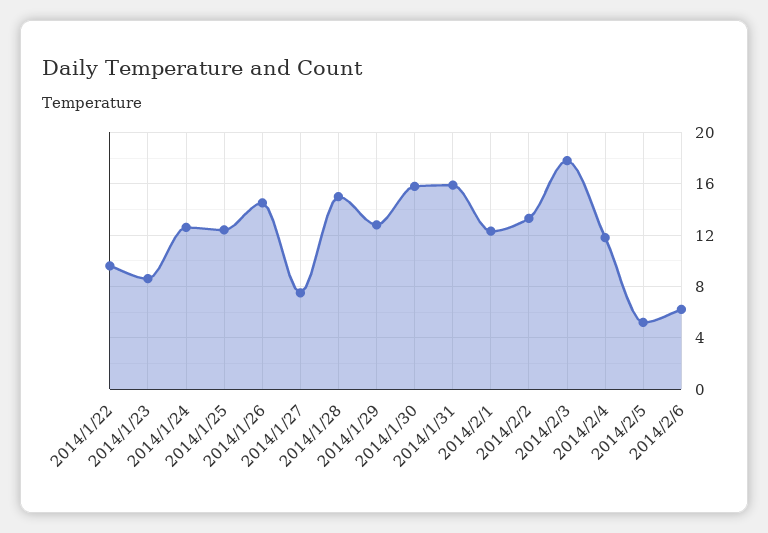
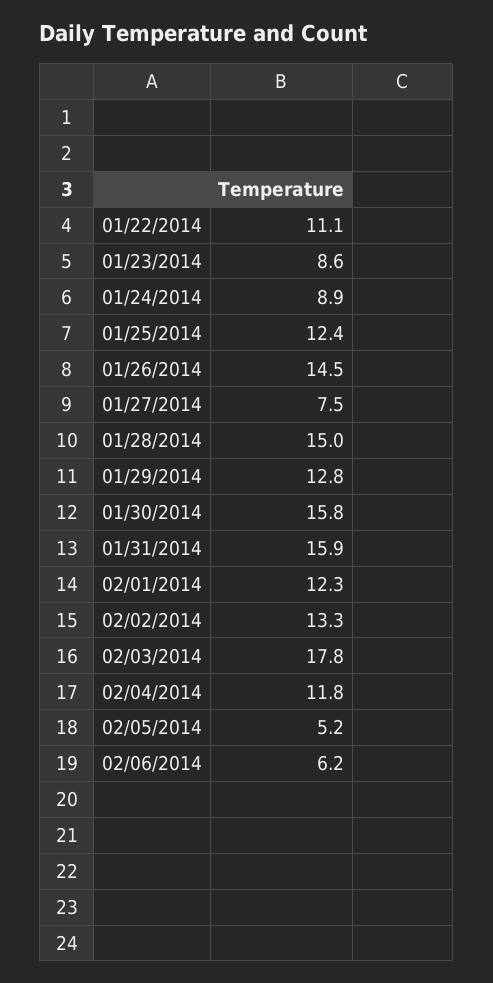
2014/1/22: 9.5 -> 11.1
2014/1/24: 12.5 -> 8.9

